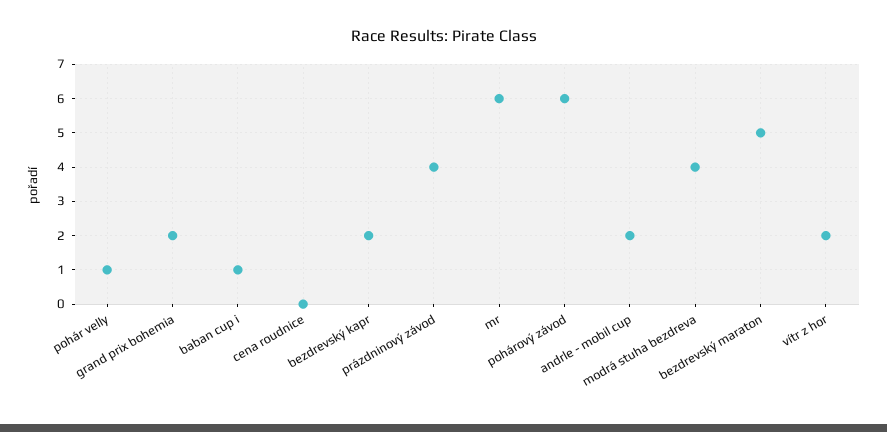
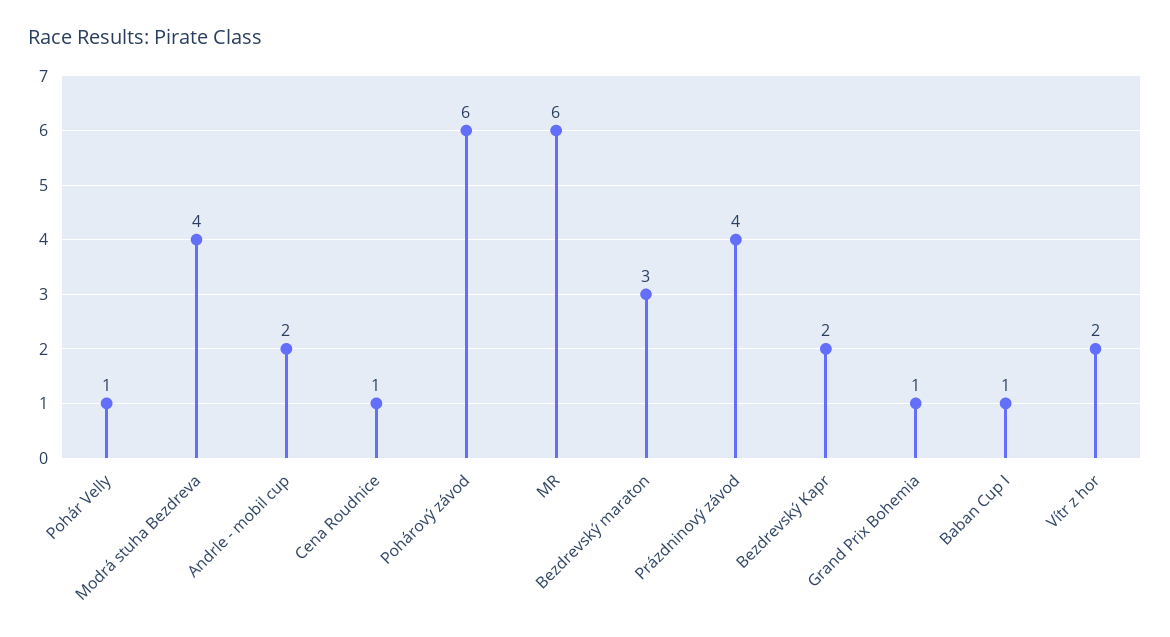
grand prix bohemia: 2 -> 1
cena roudnice: 0 -> 1
bezdrevský maraton: 5 -> 3

